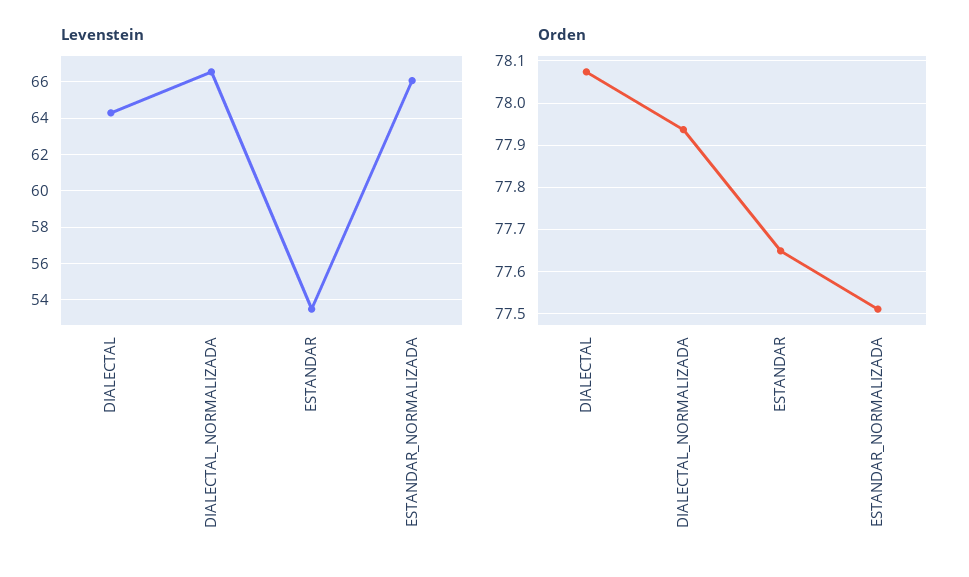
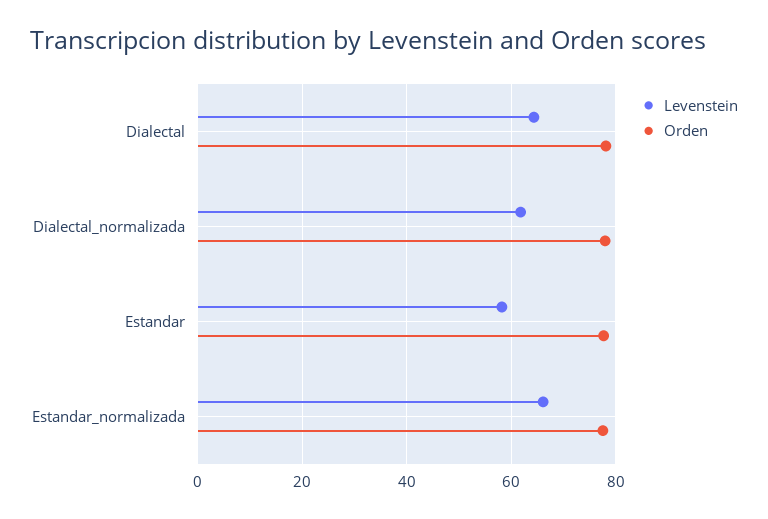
Levenstein, DIALECTAL_NORMALIZADA: 66.5 -> 62
Levenstein, ESTANDAR: 53.5 -> 58

